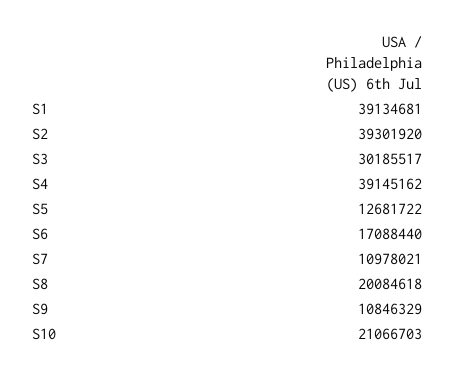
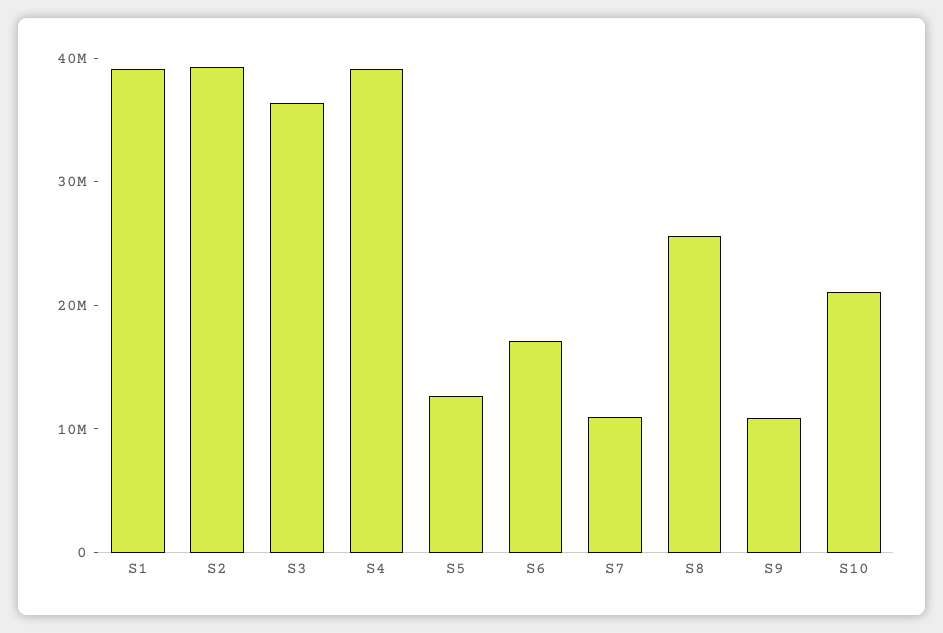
S3: 30185517 -> 36000000
S8: 20084618 -> 26000000

